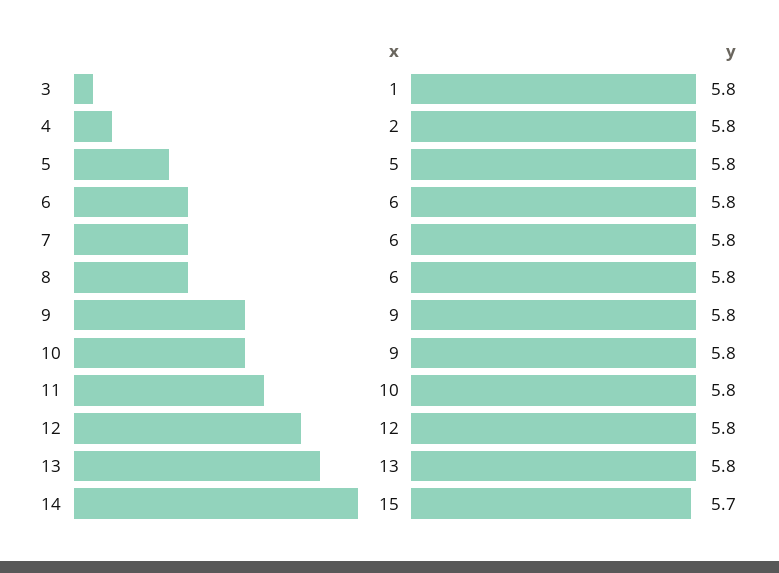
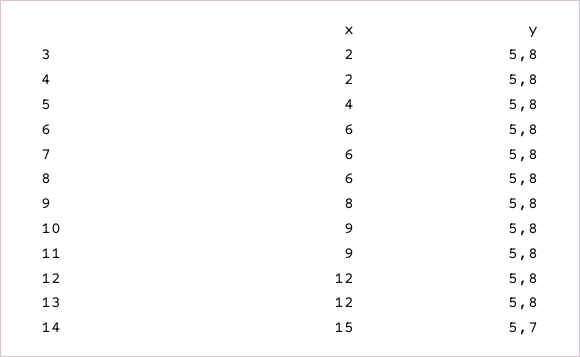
x, 3: 1 -> 2
x, 5: 5 -> 4
x, 9: 9 -> 8
x, 11: 10 -> 9
x, 13: 13 -> 12

